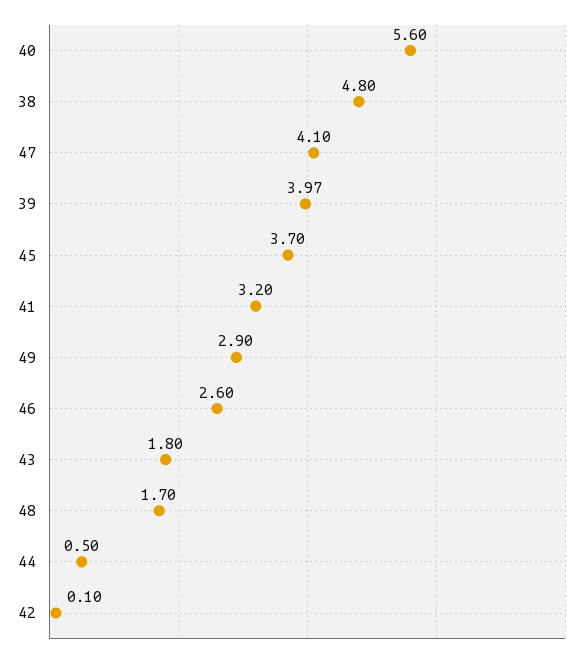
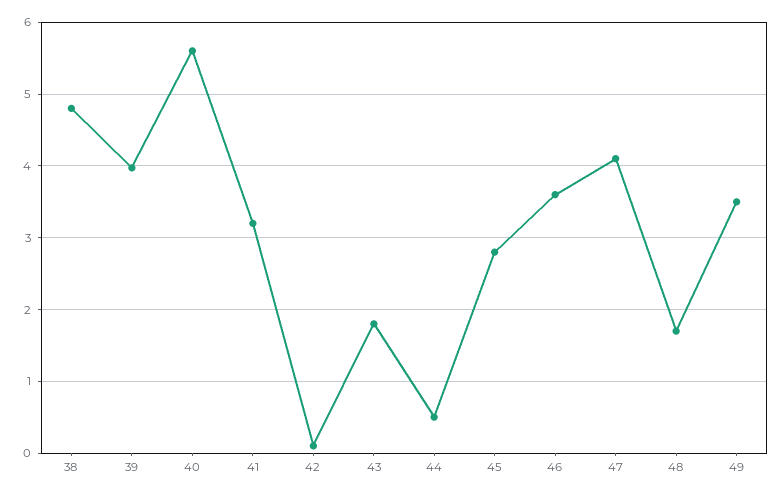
45: 3.7 -> 2.8
49: 2.9 -> 3.5
46: 2.6 -> 3.6

